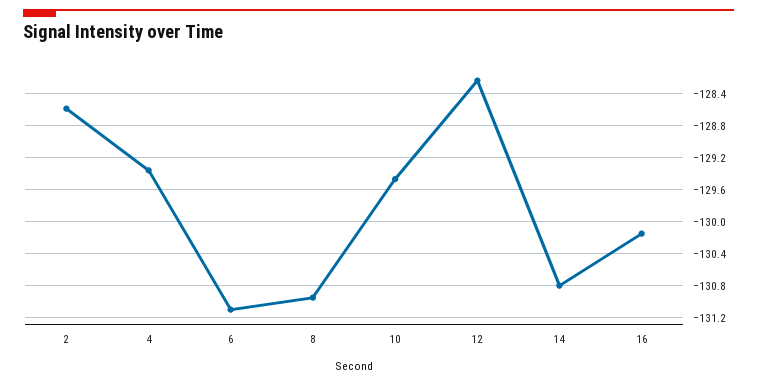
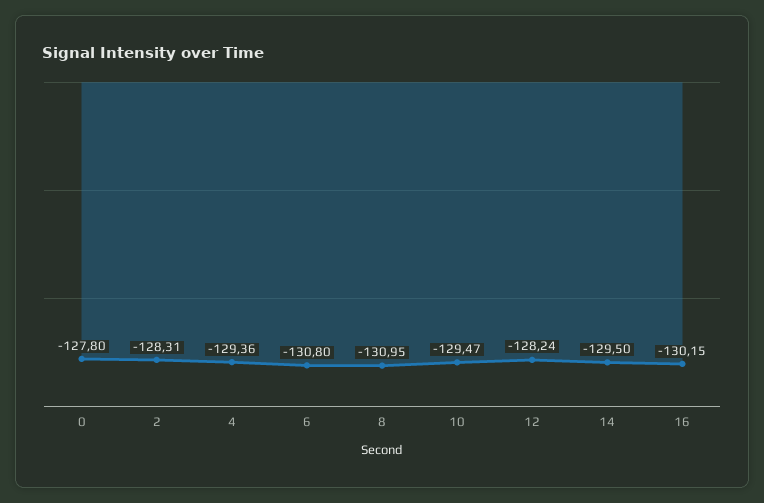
2: -128.6 -> -128.31
6: -131.1 -> -130.8
14: -130.8 -> -129.5
0: none -> -127.8

